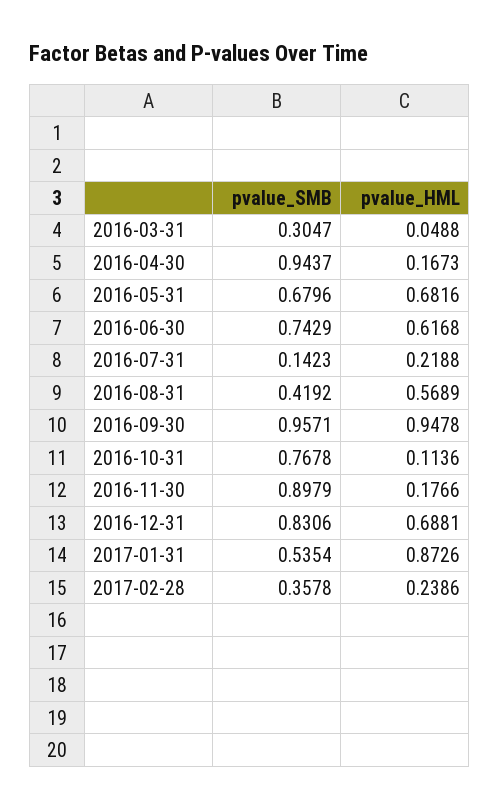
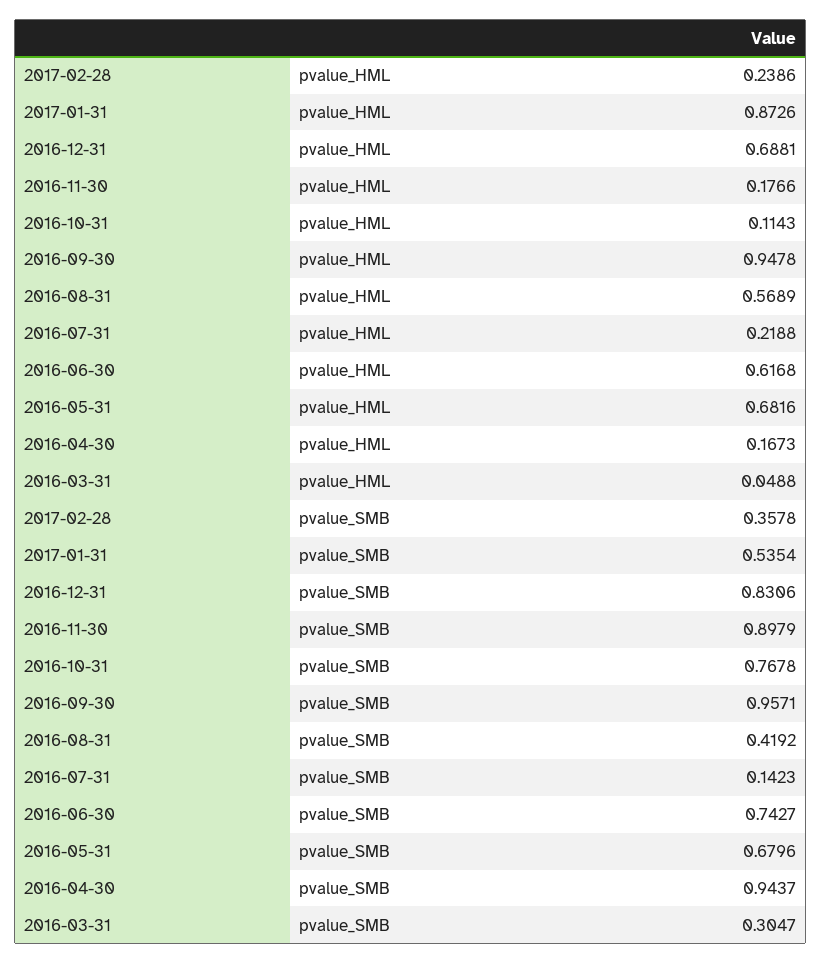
pvalue_SMB, 2016-06-30: 0.7429 -> 0.7427
pvalue_HML, 2016-10-31: 0.1136 -> 0.1143

